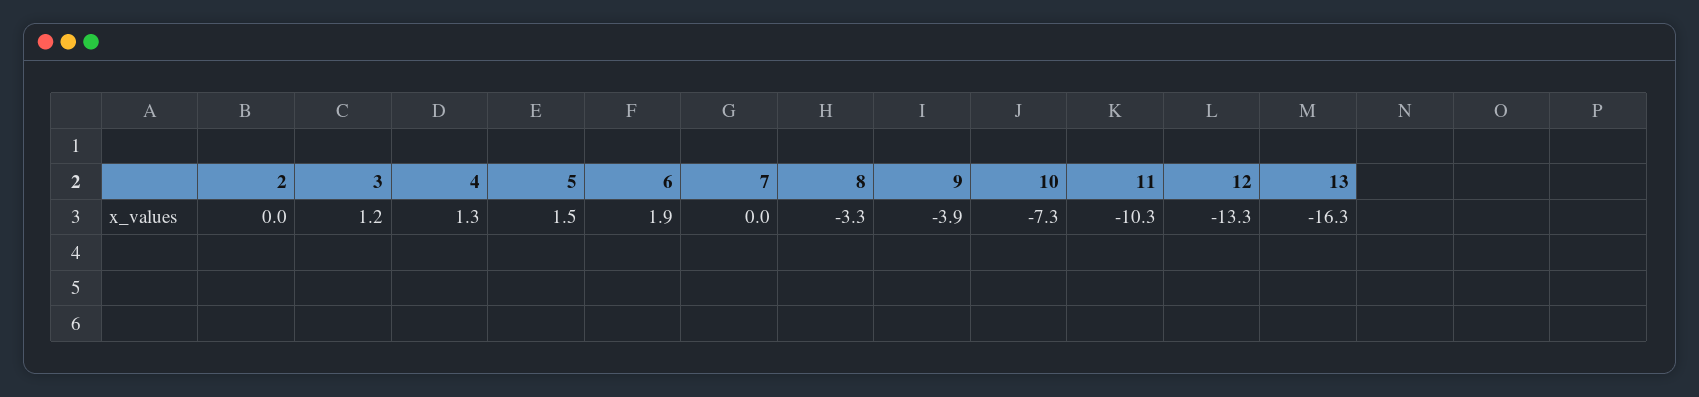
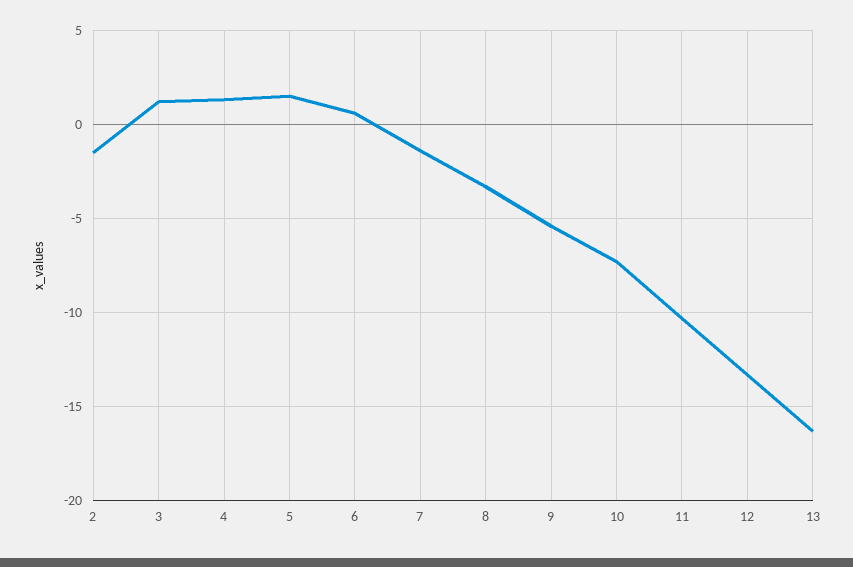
2: 0 -> -1.5
6: 1.9 -> 0.5
7: 0 -> -1.5
9: -3.9 -> -5.5

